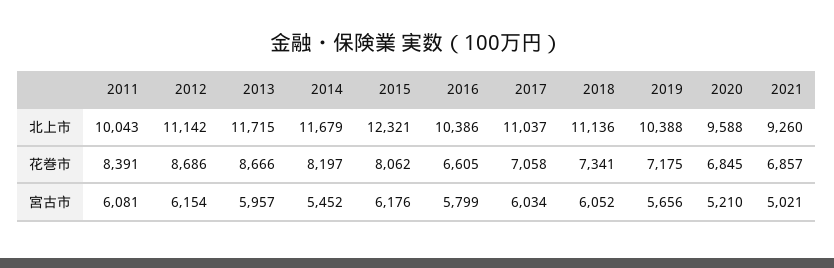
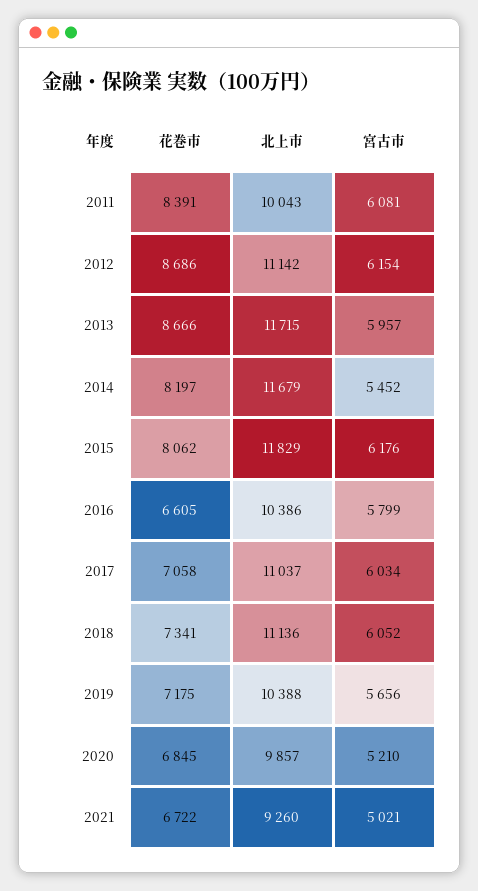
2015, 北上市: 12321 -> 11829
2020, 北上市: 9588 -> 9857
2021, 花巻市: 6857 -> 6722

